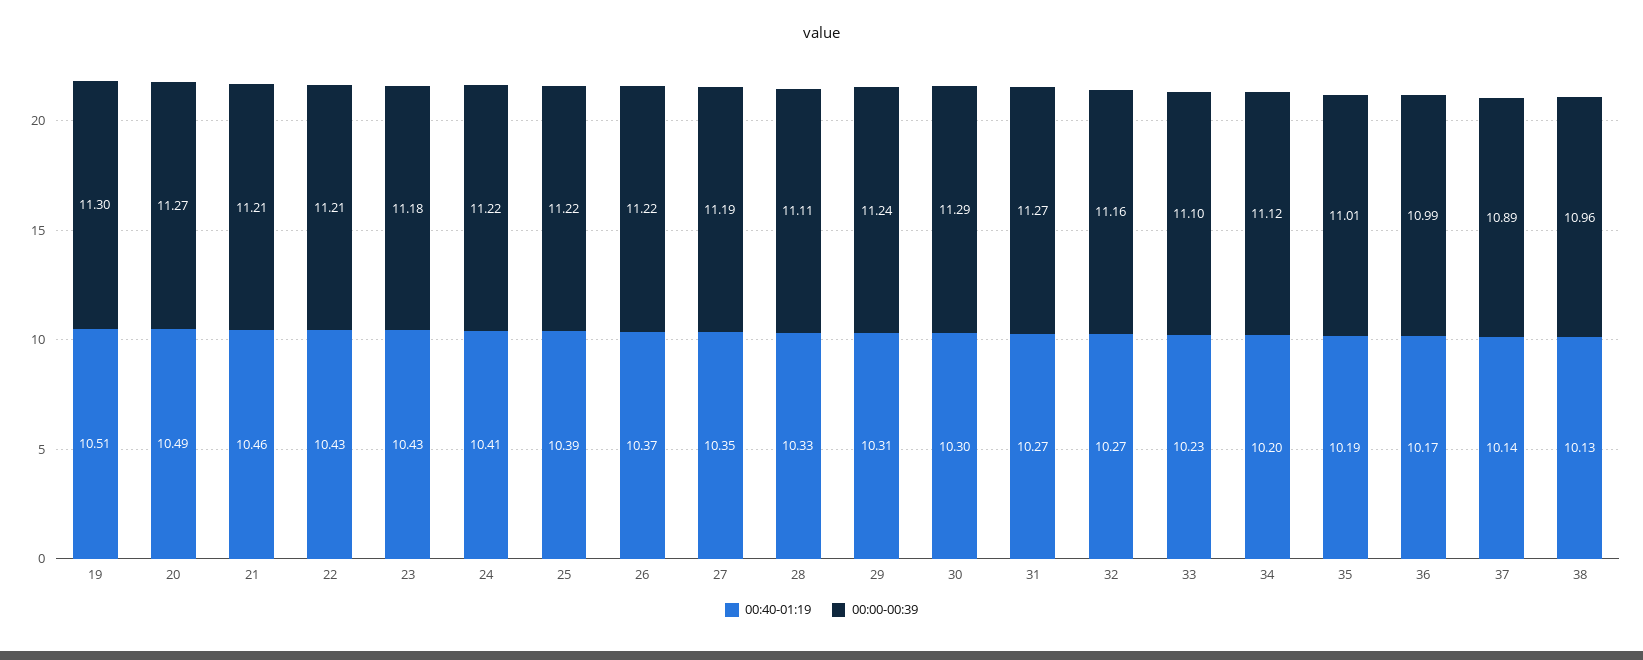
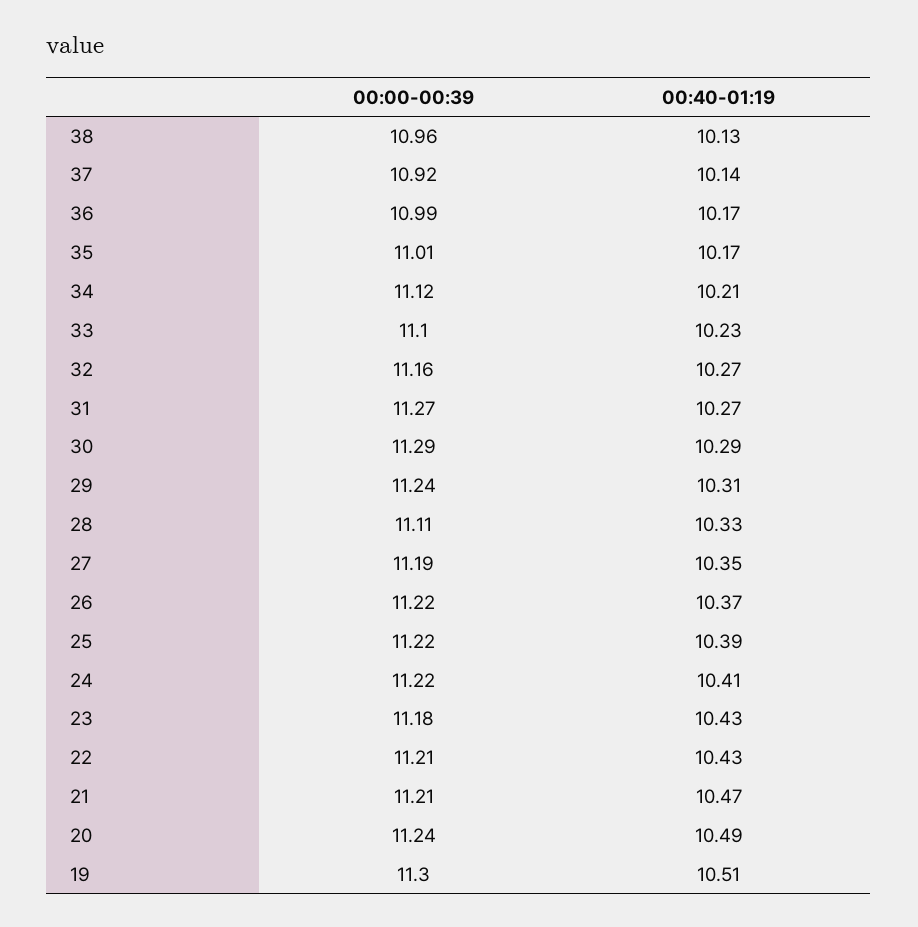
00:00-00:39, 20: 11.27 -> 11.24
00:40-01:19, 21: 10.46 -> 10.47
00:40-01:19, 30: 10.3 -> 10.29
00:40-01:19, 34: 10.2 -> 10.21
00:40-01:19, 35: 10.19 -> 10.17
00:00-00:39, 37: 10.89 -> 10.92

